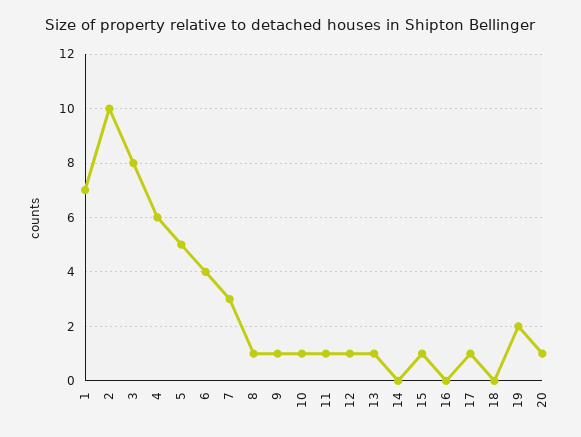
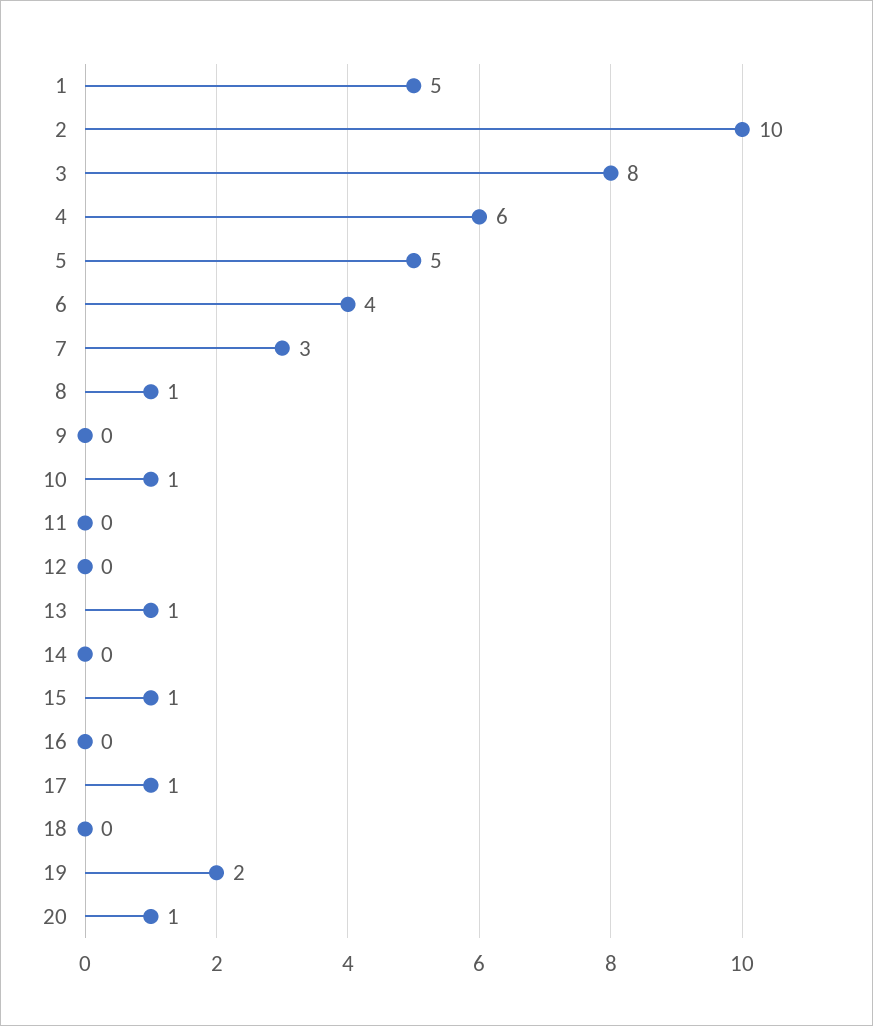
1: 7 -> 5
9: 1 -> 0
11: 1 -> 0
12: 1 -> 0

